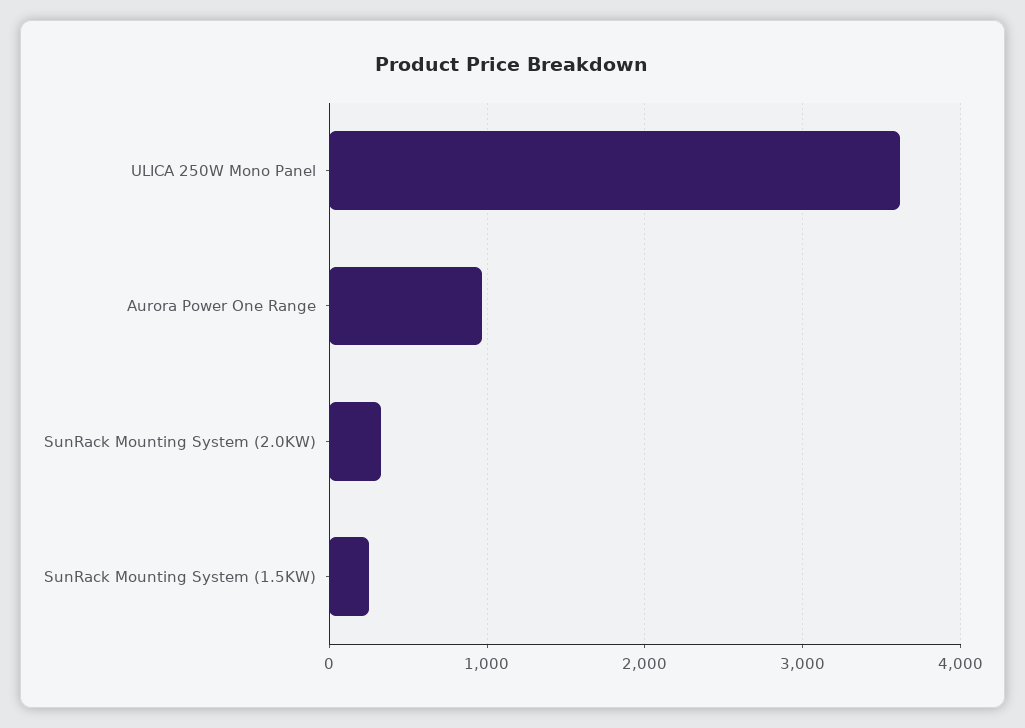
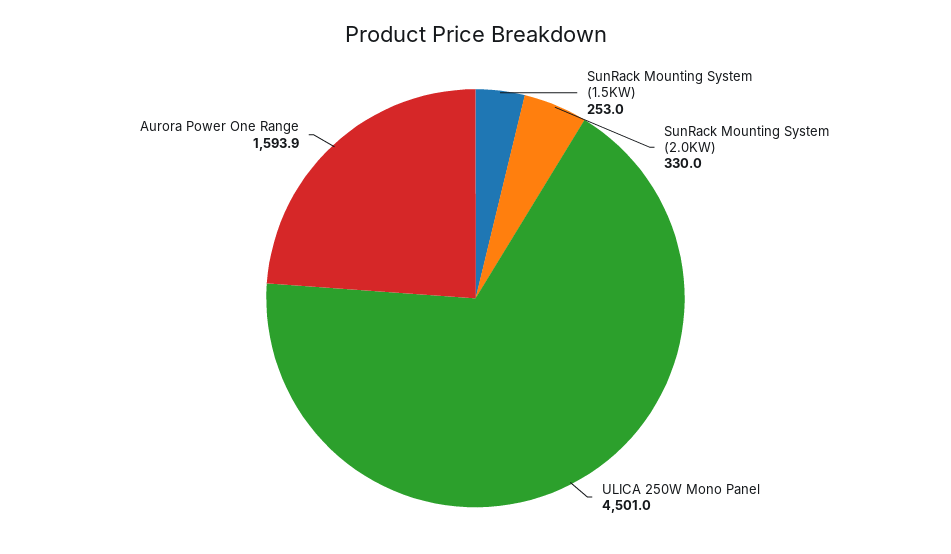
ULICA 250W Mono Panel: 3600 -> 4501
Aurora Power One Range: 1000 -> 1593.9

